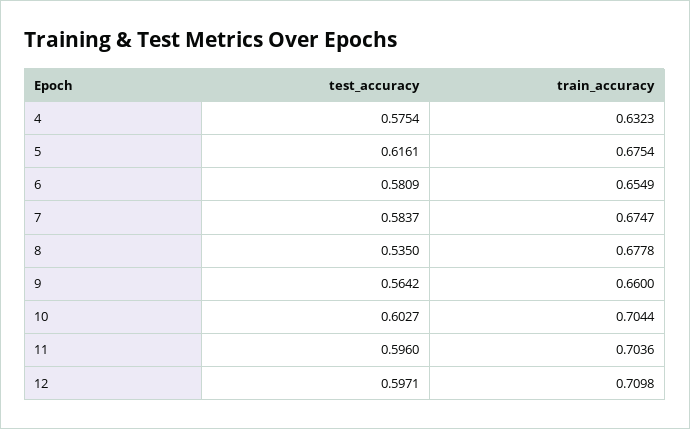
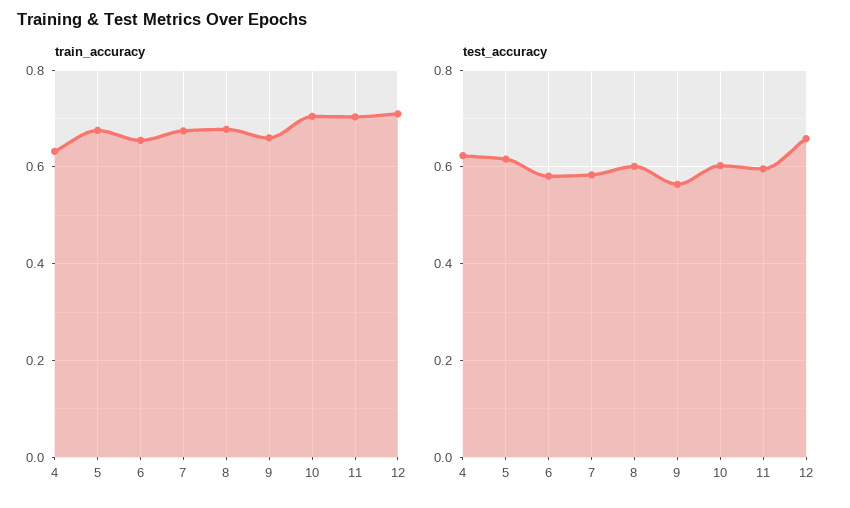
test_accuracy, 4: 0.5754 -> 0.62
test_accuracy, 8: 0.535 -> 0.6
test_accuracy, 12: 0.5971 -> 0.66

